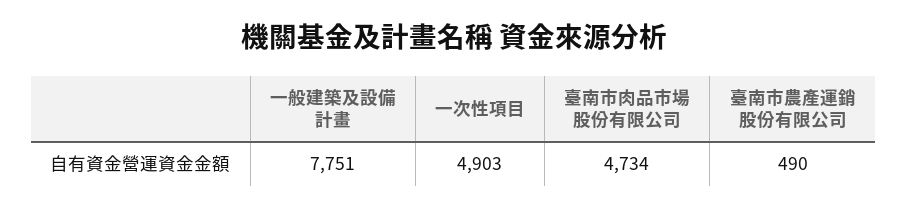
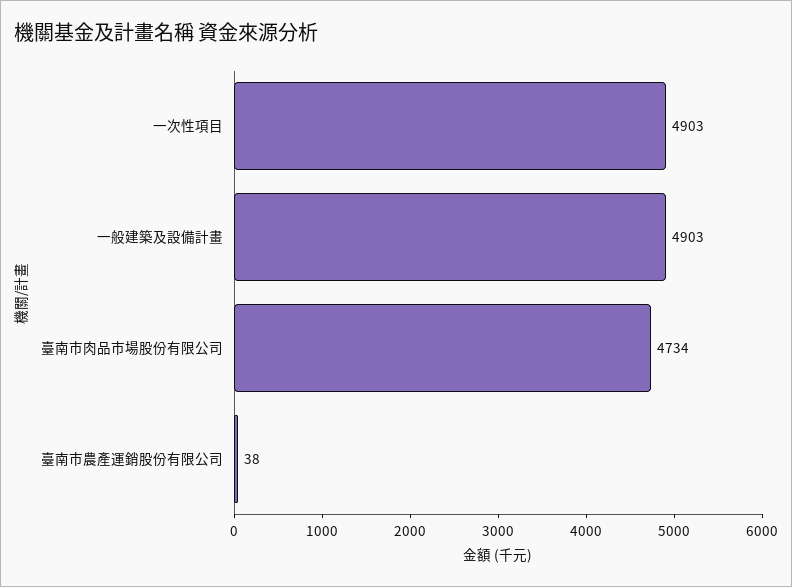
一般建築及設備計畫: 7751 -> 4903
臺南市農產運銷股份有限公司: 490 -> 38

